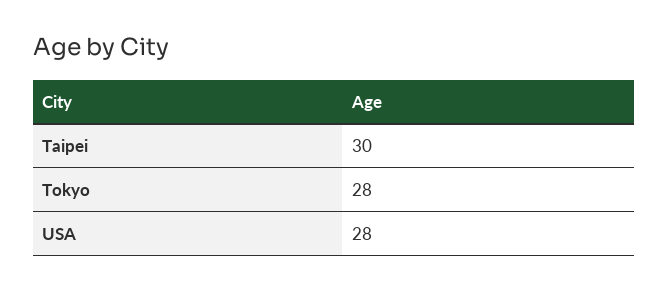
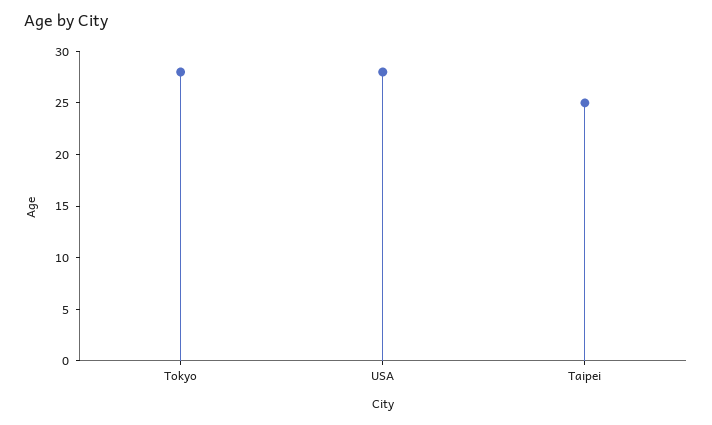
Taipei: 30 -> 25

